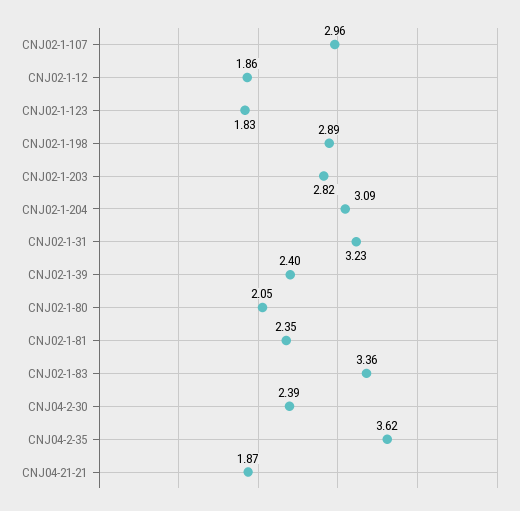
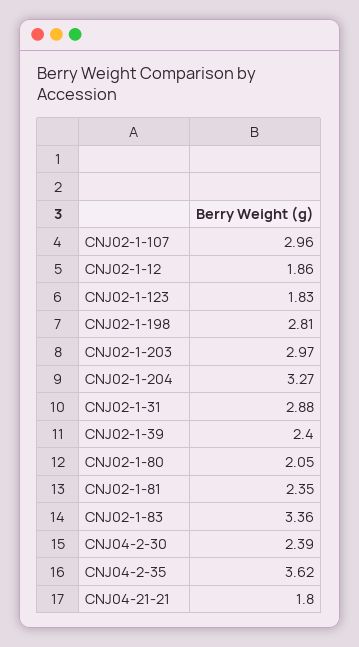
CNJ02-1-198: 2.89 -> 2.81
CNJ02-1-203: 2.82 -> 2.97
CNJ02-1-204: 3.09 -> 3.27
CNJ02-1-31: 3.23 -> 2.88
CNJ04-21-21: 1.87 -> 1.8

